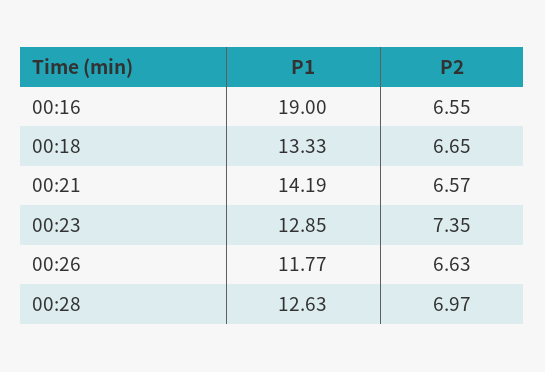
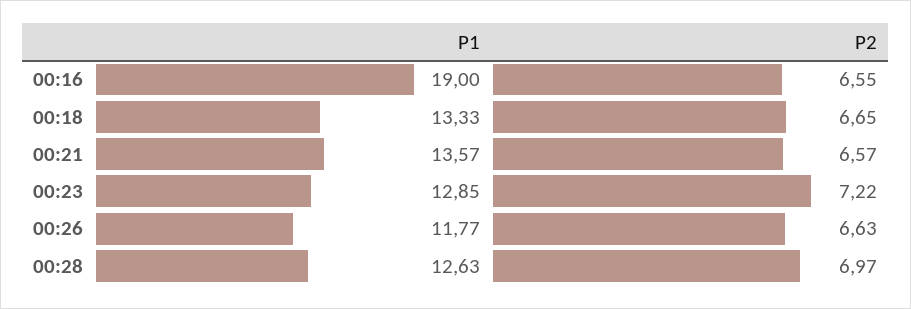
P1, 00:21: 14.19 -> 13.57
P2, 00:23: 7.35 -> 7.22

